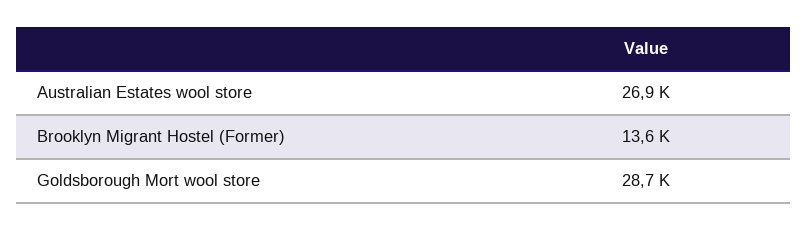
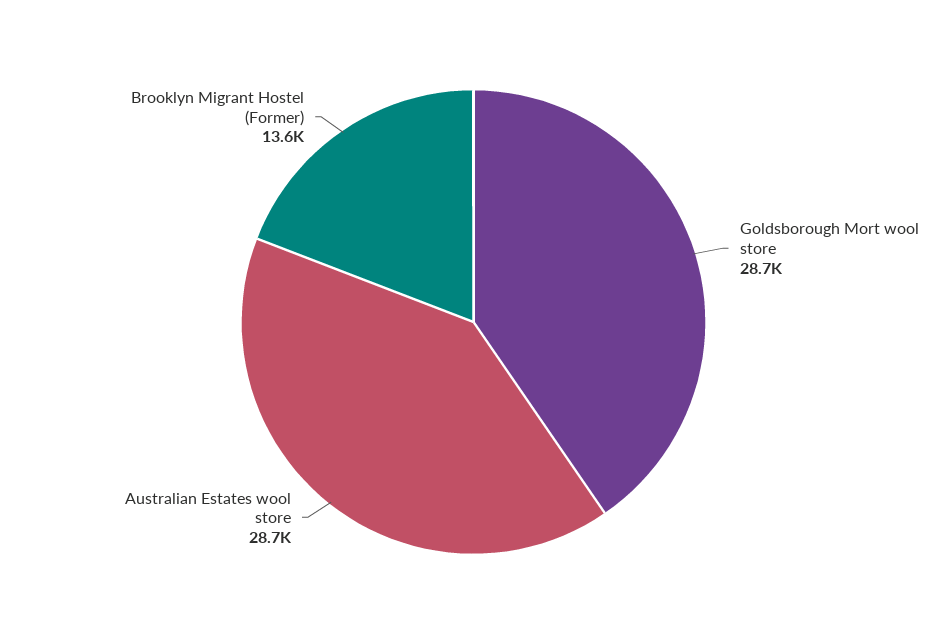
Australian Estates wool store: 26900 -> 28700

